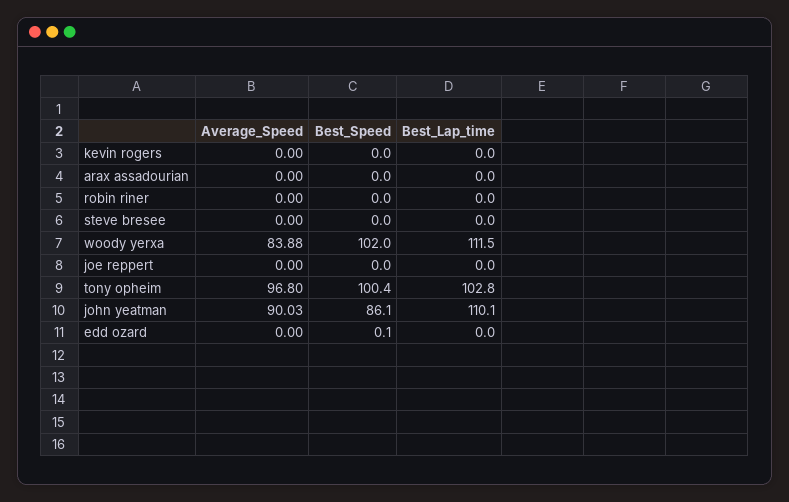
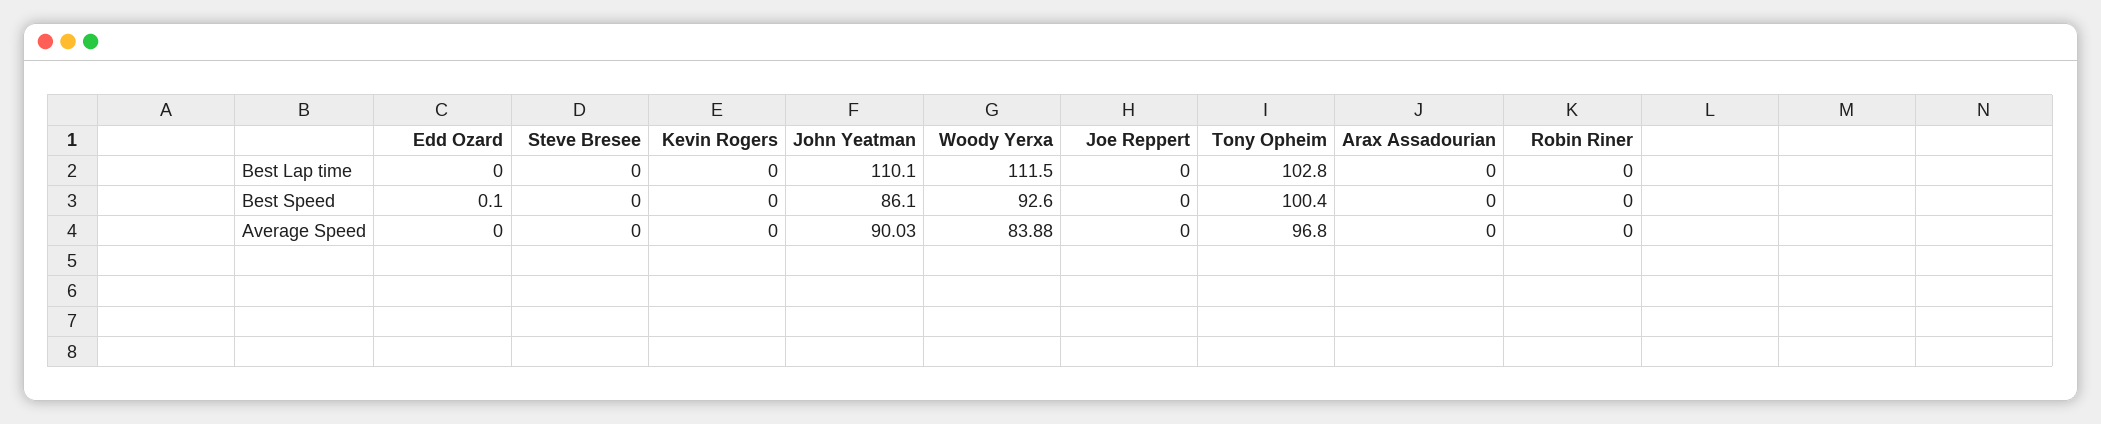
Best_Speed, woody yerxa: 102 -> 92.6

